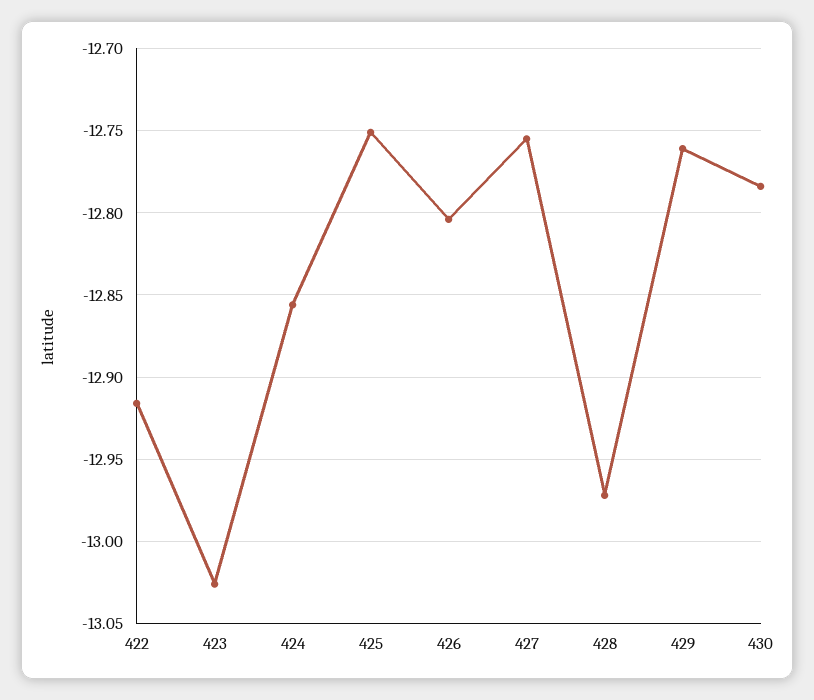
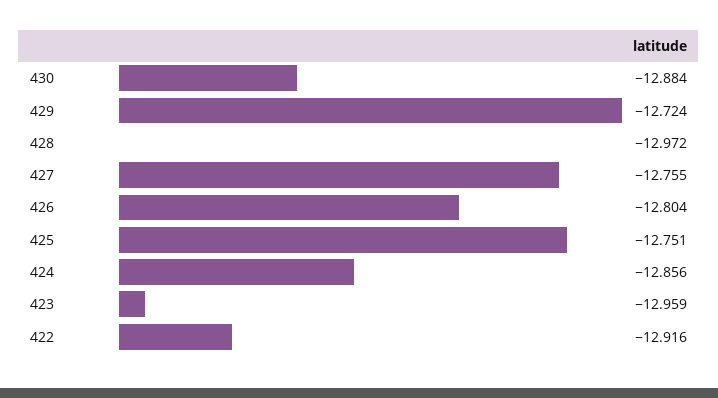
423: -13.025 -> -12.959
429: -12.76 -> -12.724
430: -12.785 -> -12.884

